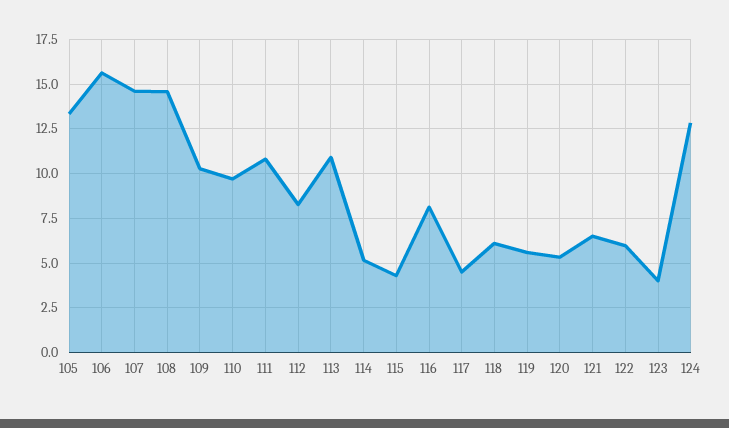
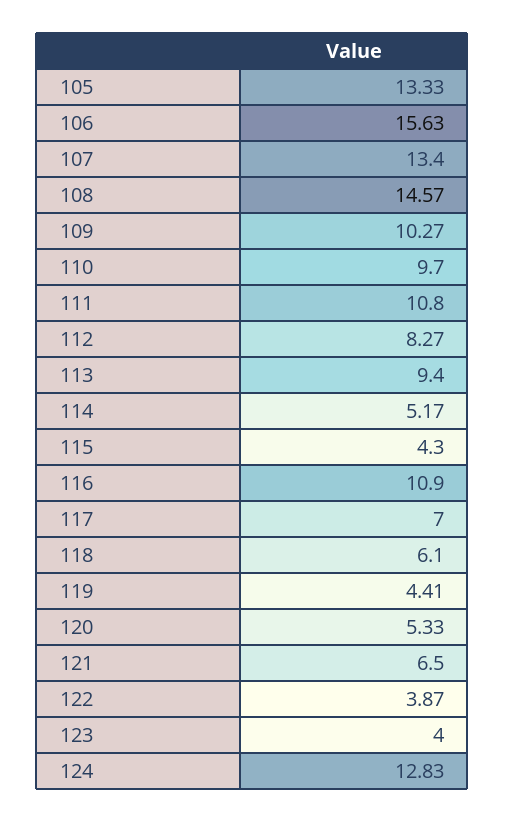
107: 14.5 -> 13.4
113: 11 -> 9.4
116: 8 -> 10.9
117: 4.5 -> 7
119: 5.5 -> 4.41
122: 6 -> 3.87

